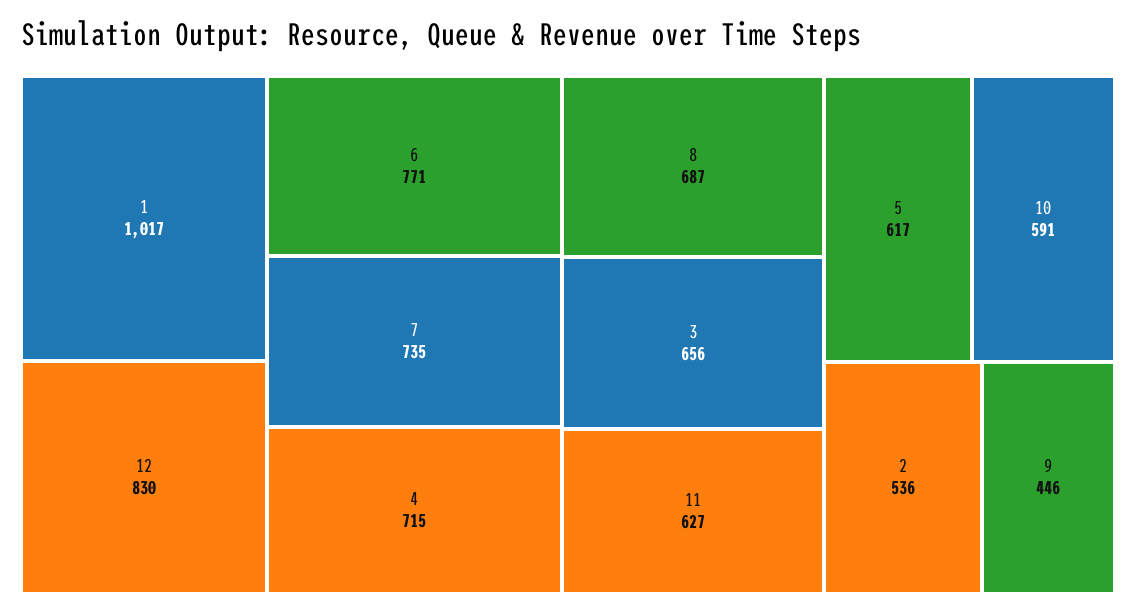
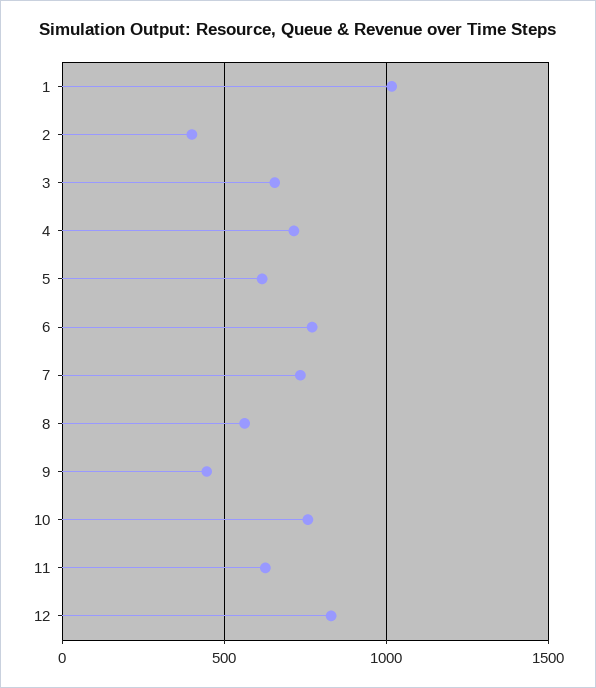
8: 687 -> 550
10: 591 -> 750
2: 536 -> 400

